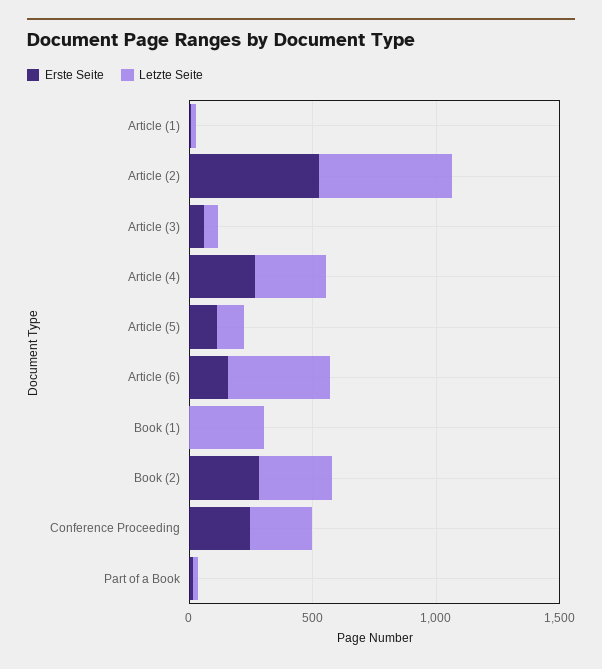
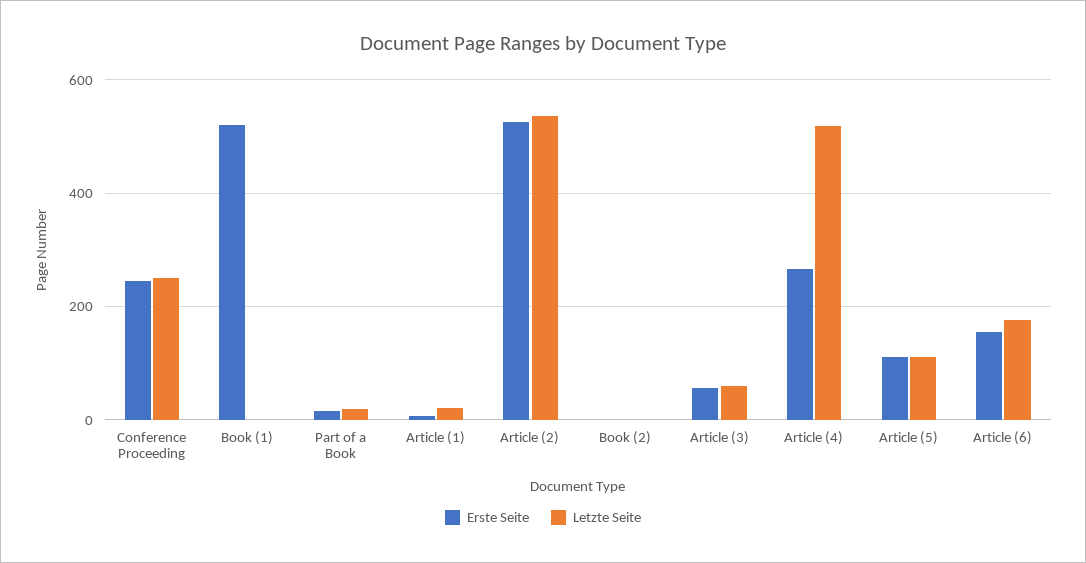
Letzte Seite, Article (4): 300 -> 520
Letzte Seite, Article (6): 400 -> 180
Erste Seite, Book (1): 0 -> 520
Letzte Seite, Book (1): 300 -> 0
Erste Seite, Book (2): 300 -> 0
Letzte Seite, Book (2): 300 -> 0

